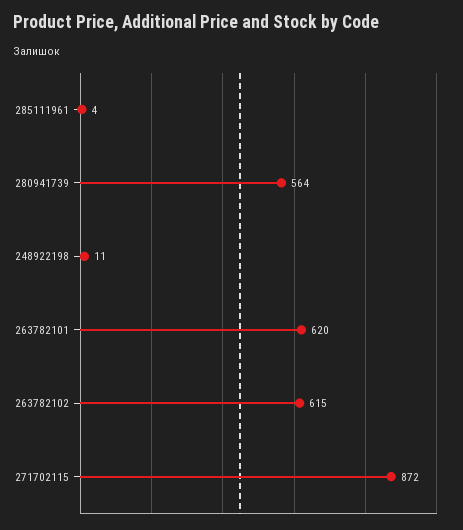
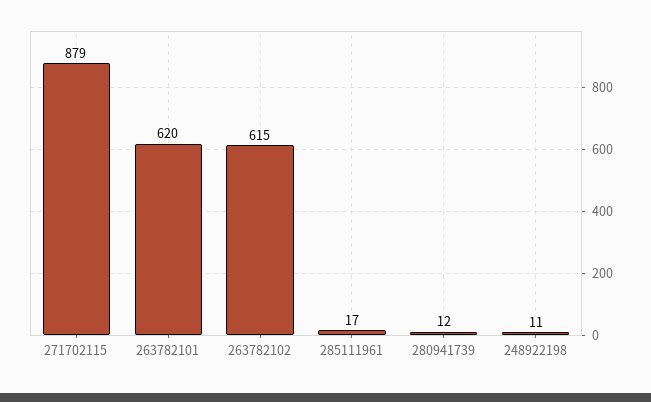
285111961: 4 -> 17
280941739: 564 -> 12
271702115: 872 -> 879

